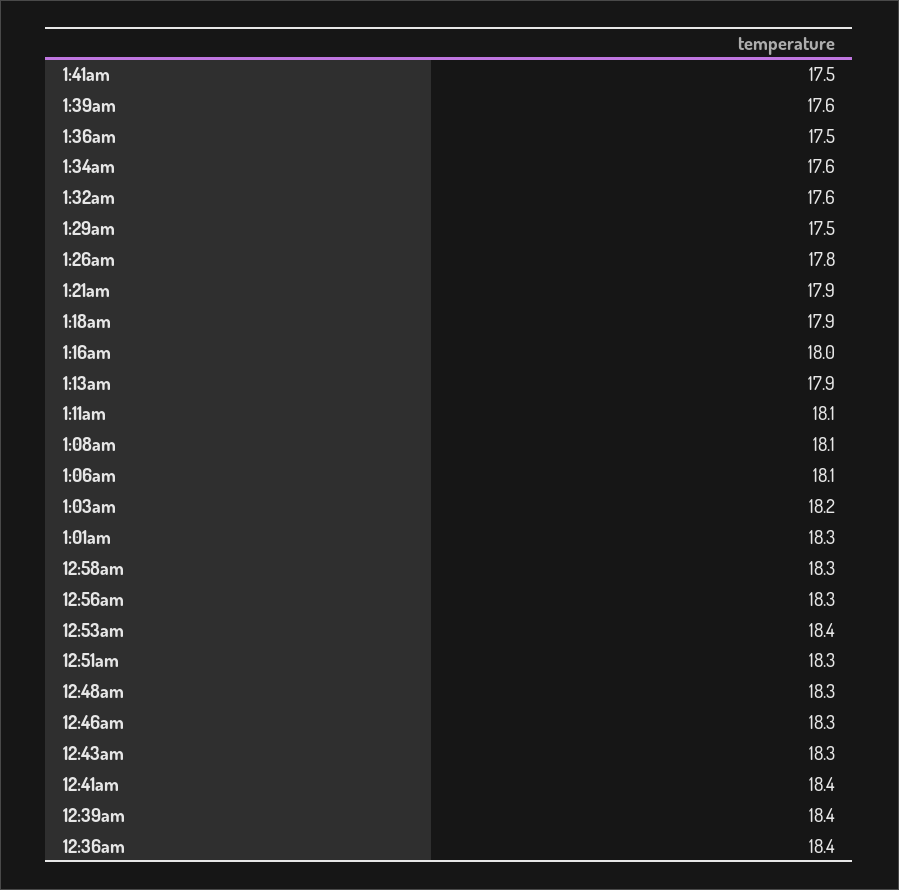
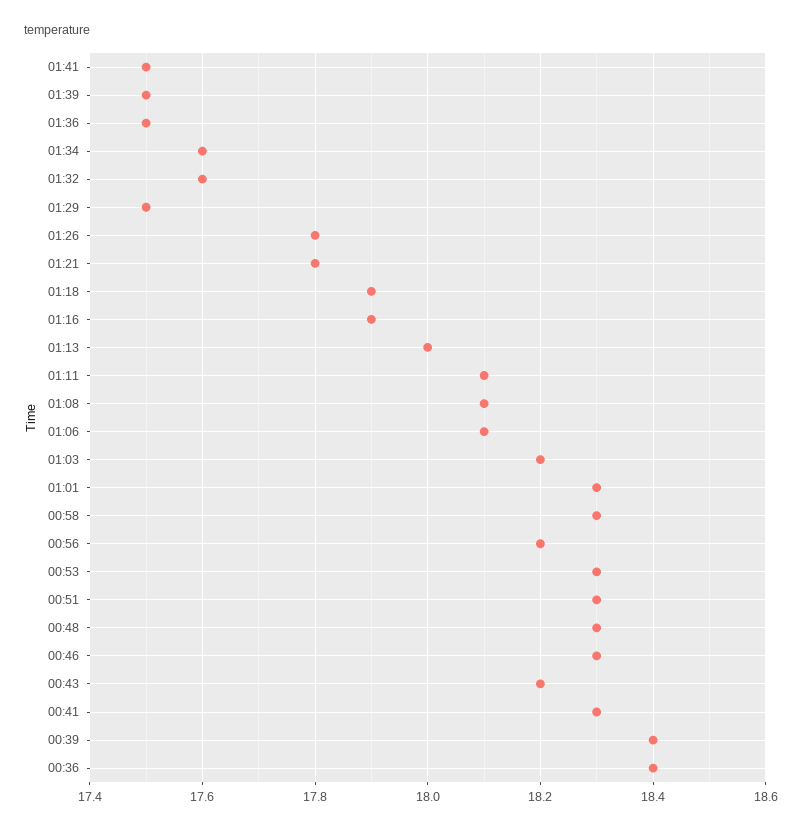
1:39am: 17.6 -> 17.5
1:21am: 17.9 -> 17.8
1:16am: 18 -> 17.9
1:13am: 17.9 -> 18
12:56am: 18.3 -> 18.2
12:53am: 18.4 -> 18.3
12:43am: 18.3 -> 18.2
12:41am: 18.4 -> 18.3

